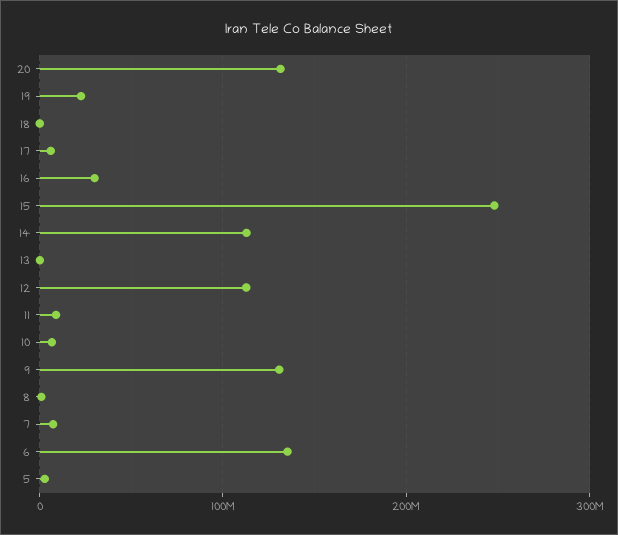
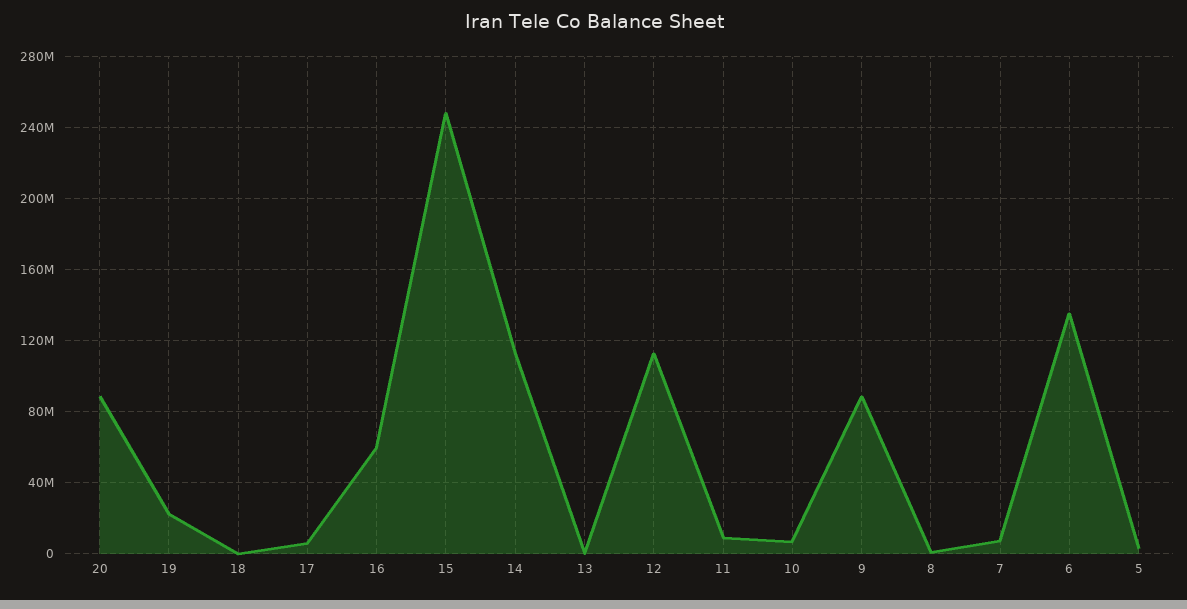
20: 130000000 -> 90000000
16: 30000000 -> 60000000
9: 130000000 -> 90000000

